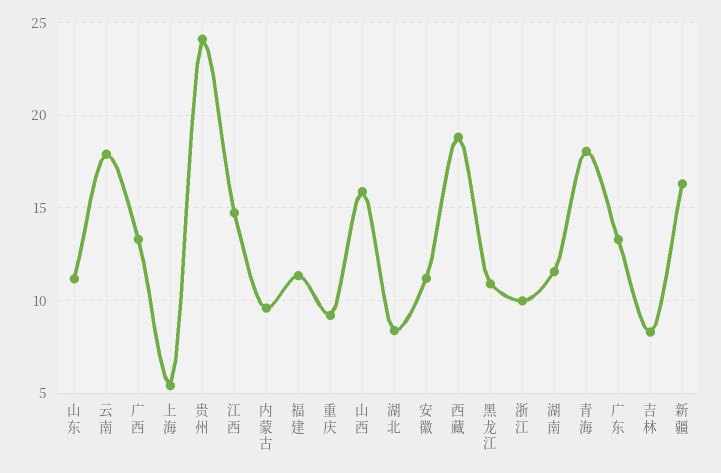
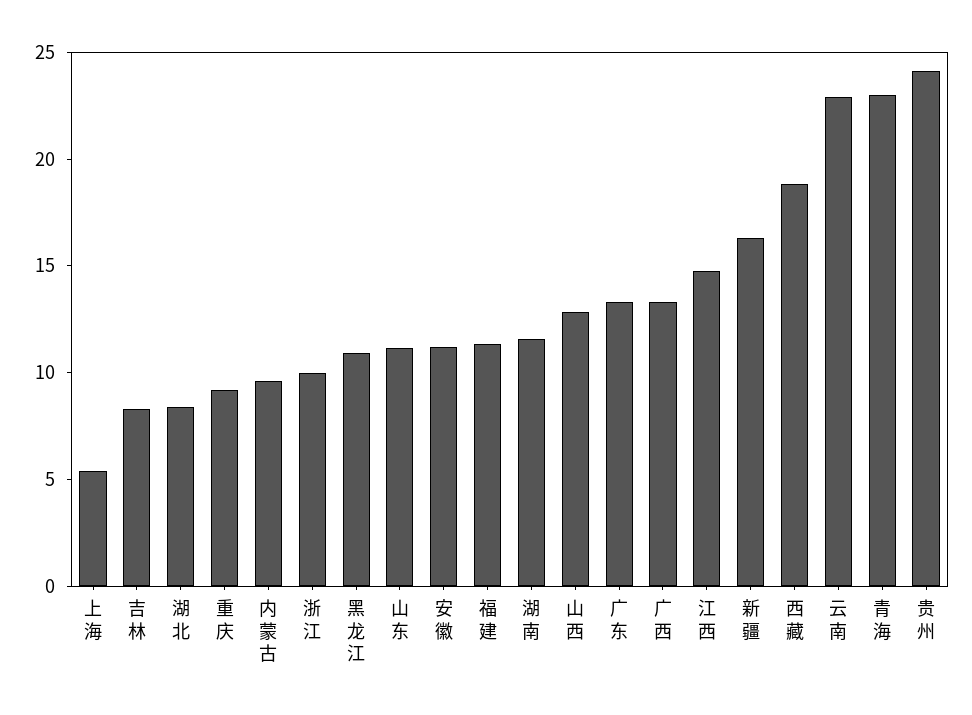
云南: 18 -> 23
山西: 16 -> 13
青海: 18 -> 23

